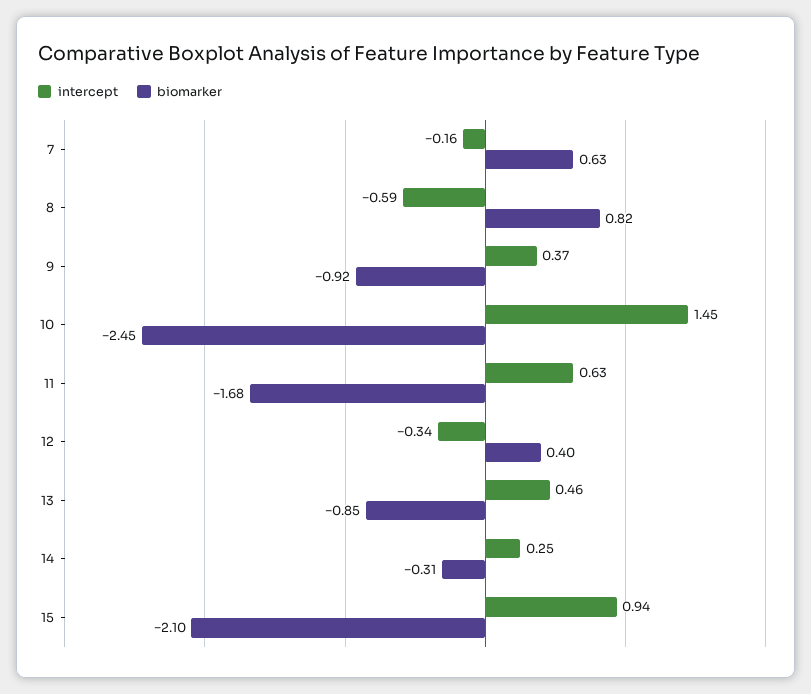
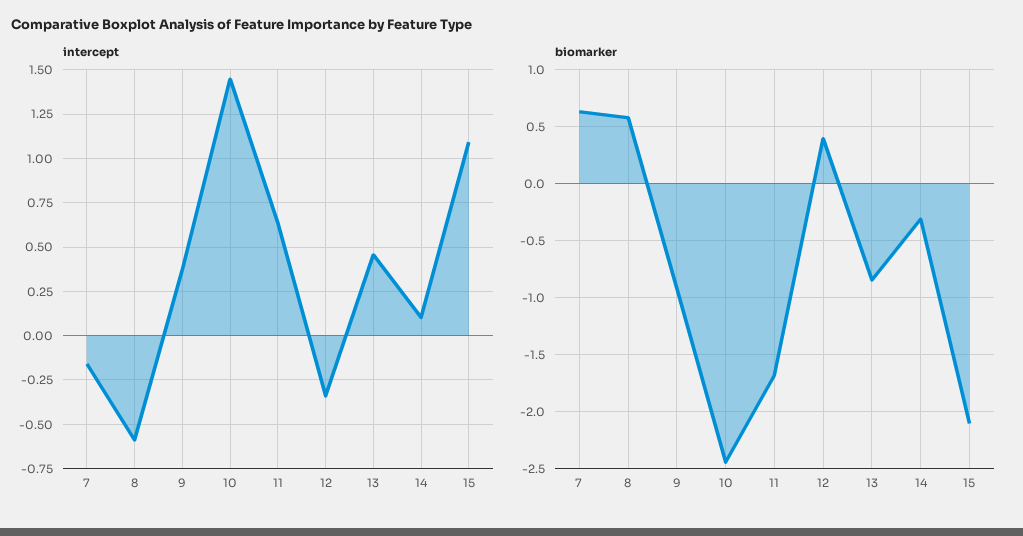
biomarker, 8: 0.82 -> 0.6
intercept, 14: 0.25 -> 0.1
intercept, 15: 0.94 -> 1.1

